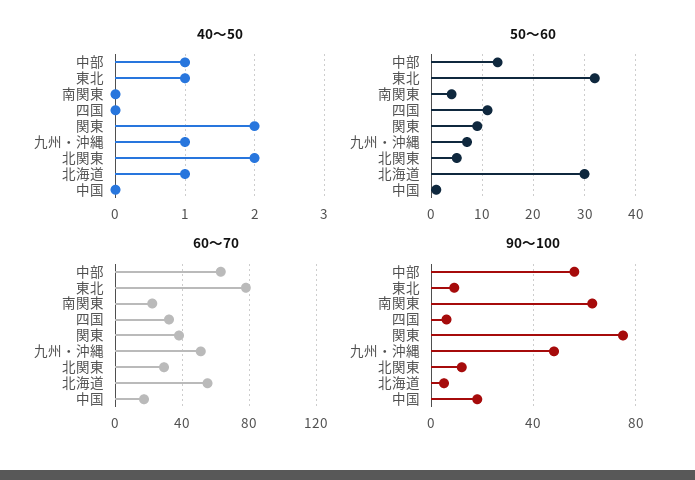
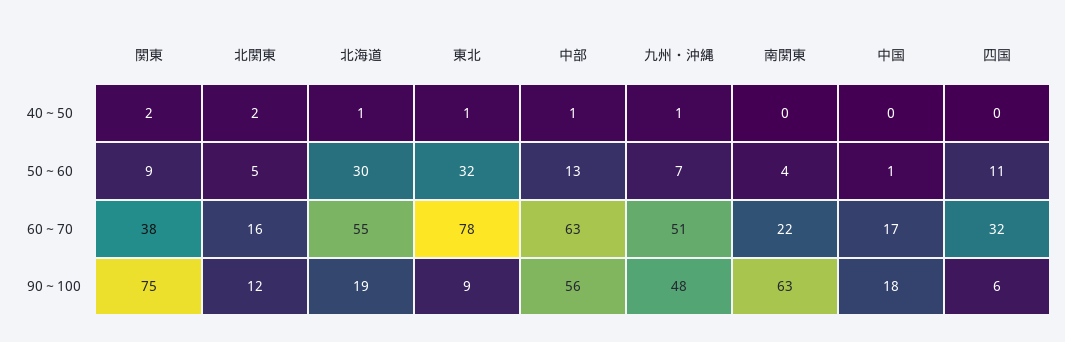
60～70, 北関東: 30 -> 16
90～100, 北海道: 5 -> 19

